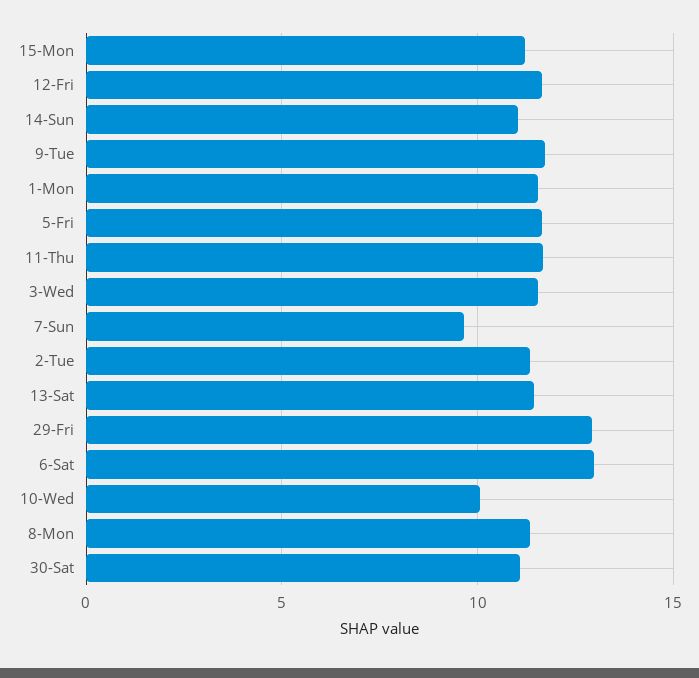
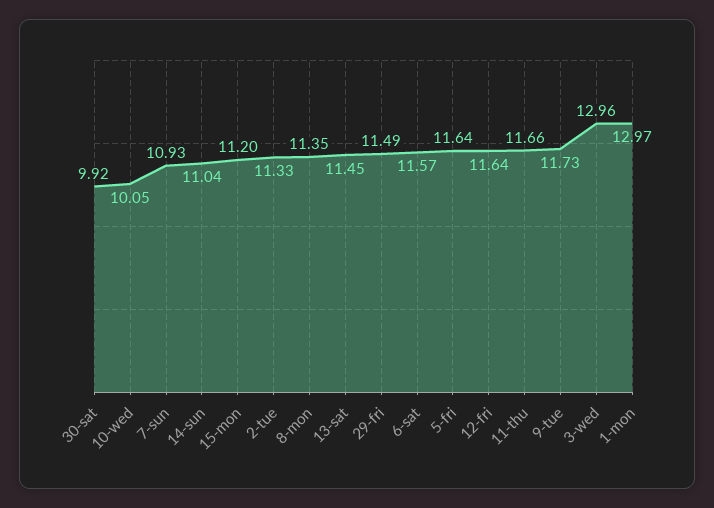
1-Mon: 11.5 -> 12.97
3-Wed: 11.5 -> 12.96
7-Sun: 9.5 -> 10.93
29-Fri: 13 -> 11.49
6-Sat: 13 -> 11.57
30-Sat: 11 -> 9.92

